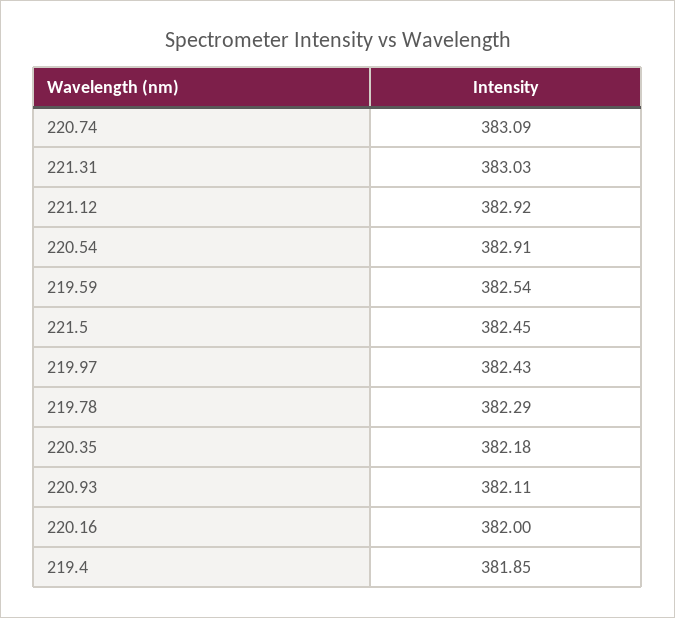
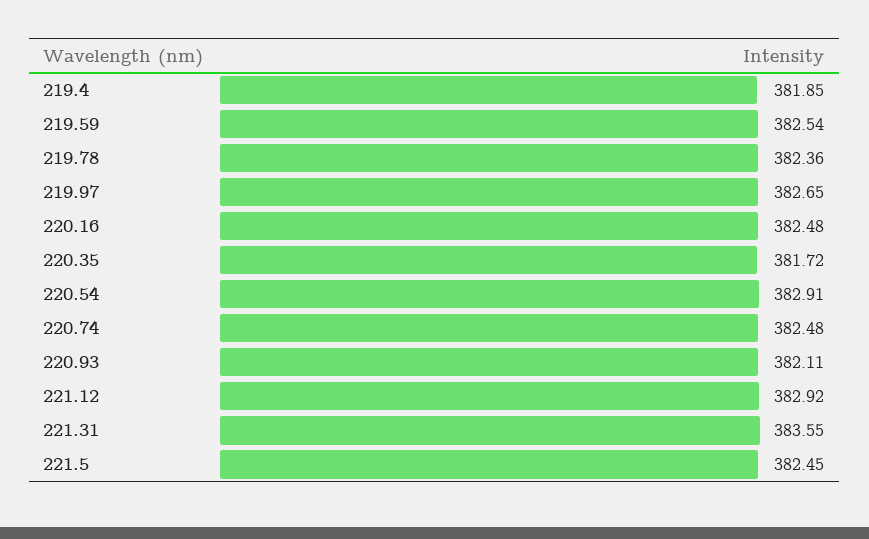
220.74: 383.09 -> 382.48
221.31: 383.03 -> 383.55
219.97: 382.43 -> 382.65
219.78: 382.29 -> 382.36
220.35: 382.18 -> 381.72
220.16: 382 -> 382.48

